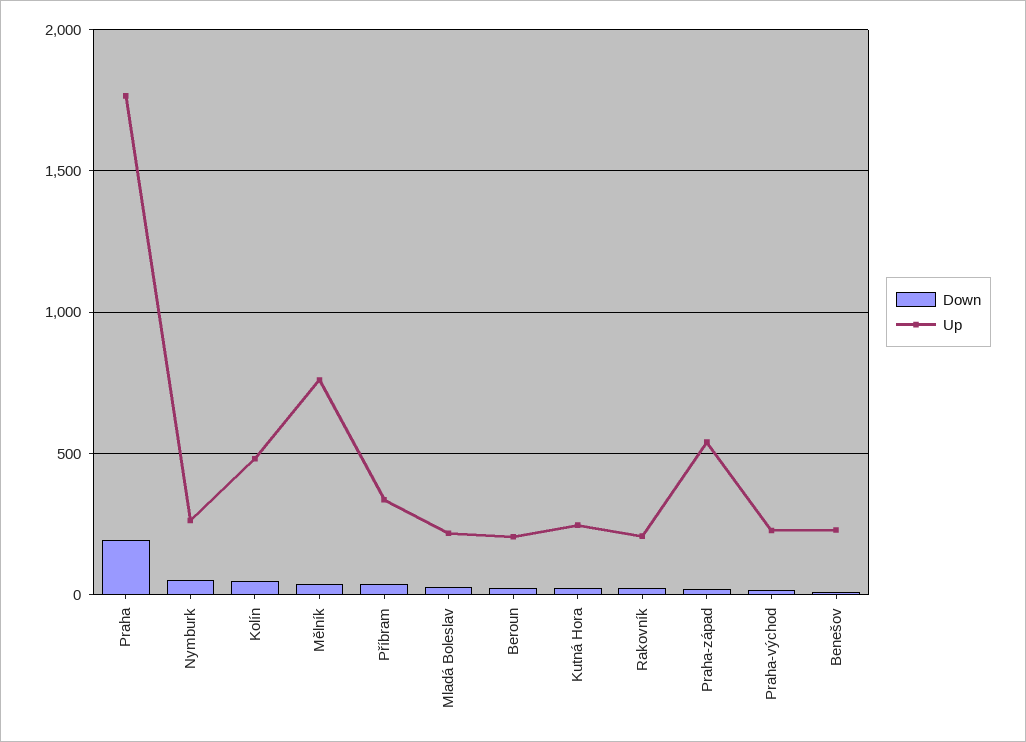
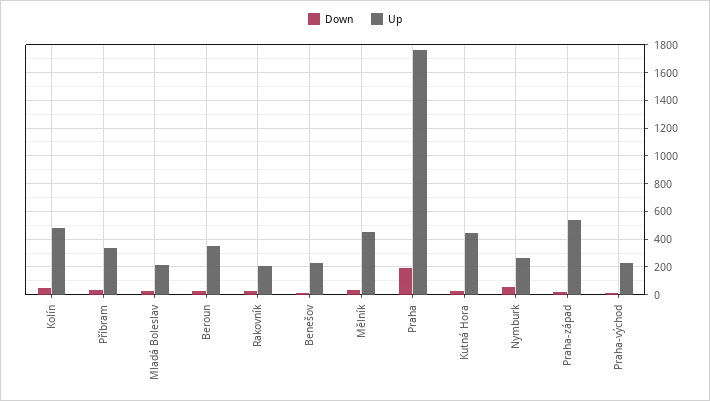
Up, Mělník: 750 -> 450
Up, Beroun: 200 -> 350
Up, Kutná Hora: 250 -> 450

